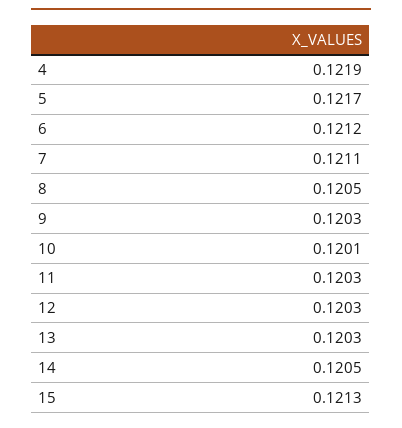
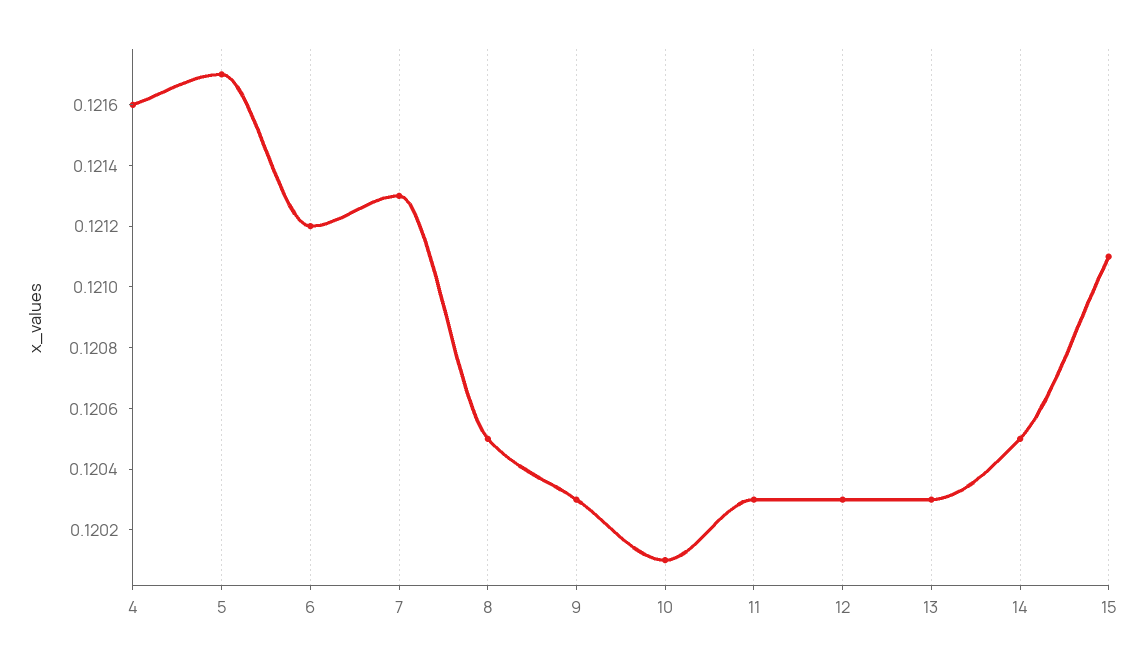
4: 0.1219 -> 0.1216
7: 0.1211 -> 0.1213
15: 0.1213 -> 0.1211

